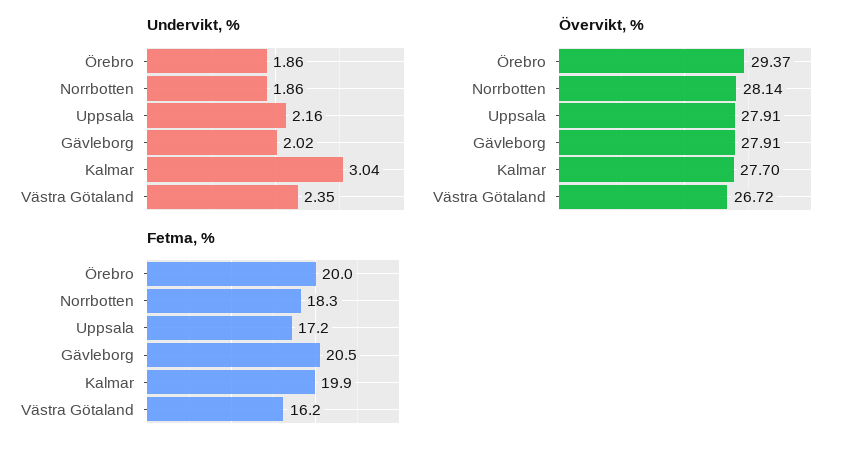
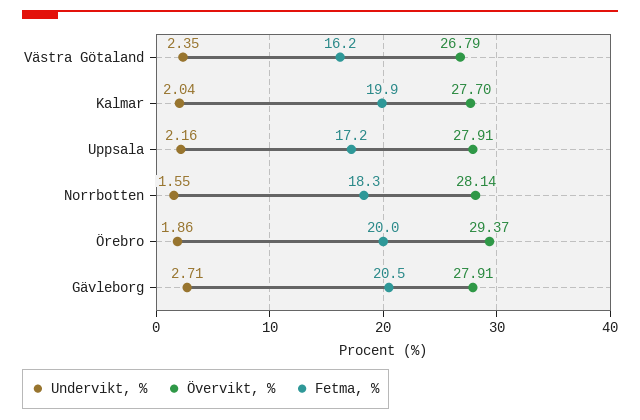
Undervikt, %, Norrbotten: 1.86 -> 1.55
Undervikt, %, Gävleborg: 2.02 -> 2.71
Undervikt, %, Kalmar: 3.04 -> 2.04
Övervikt, %, Västra Götaland: 26.72 -> 26.79

